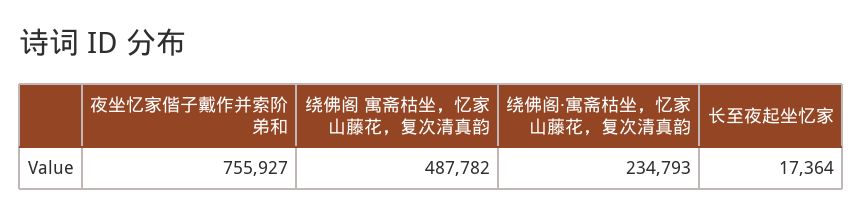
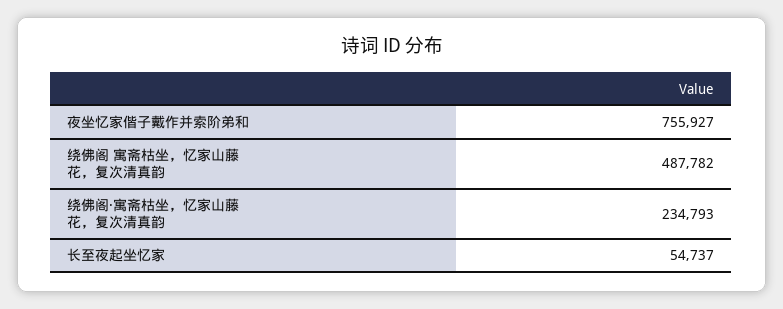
长至夜起坐忆家: 17364 -> 54737

